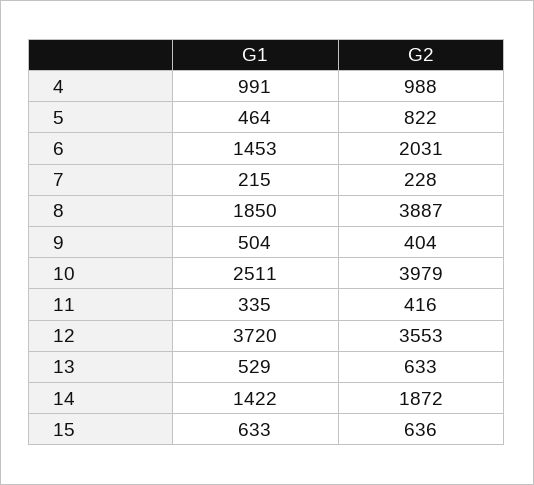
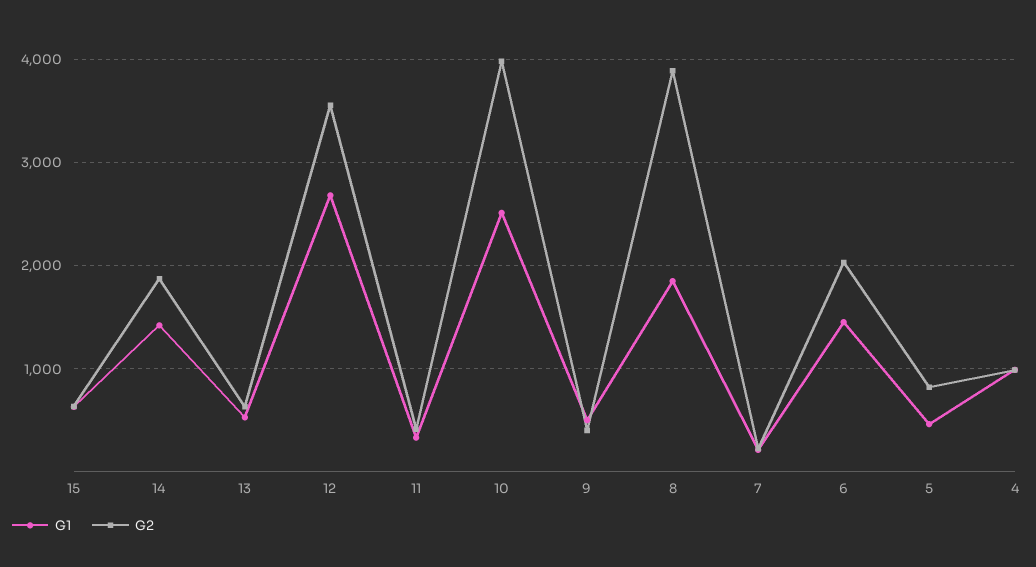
G1, 12: 3720 -> 2700

